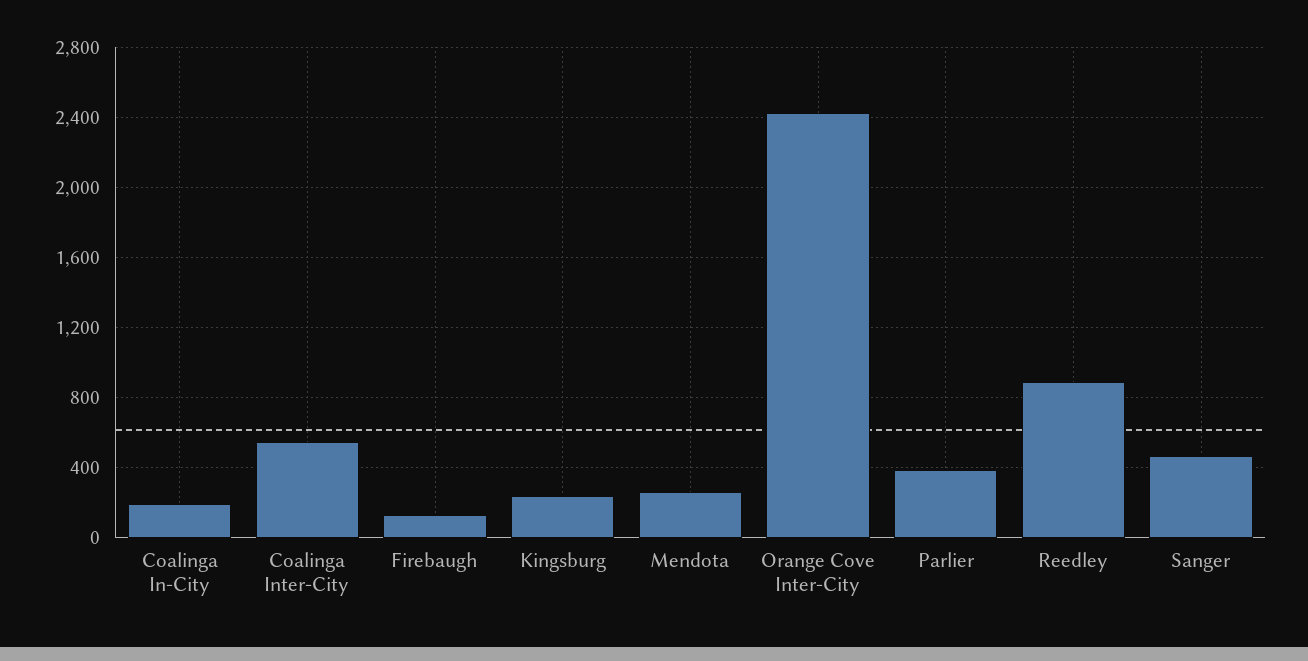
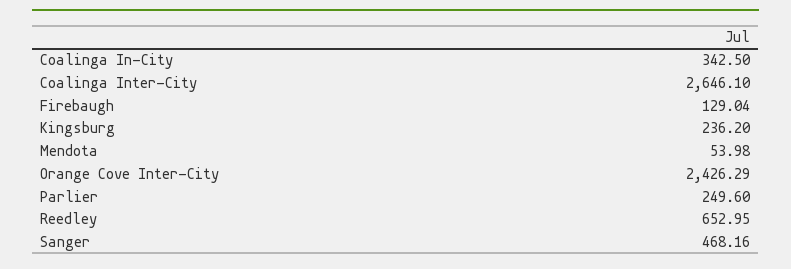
Coalinga In-City: 200 -> 342.5
Coalinga Inter-City: 550 -> 2646.1
Mendota: 250 -> 53.98
Parlier: 400 -> 249.6
Reedley: 900 -> 652.95

